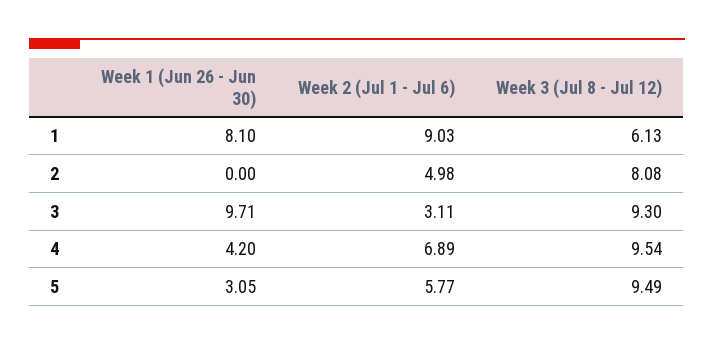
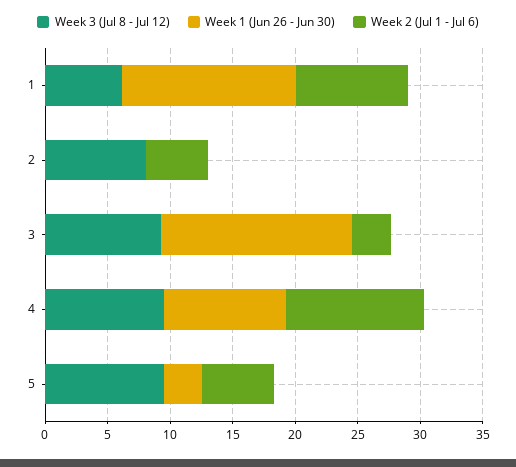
Week 1 (Jun 26 - Jun 30), 1: 8.1 -> 14
Week 1 (Jun 26 - Jun 30), 3: 9.71 -> 15
Week 1 (Jun 26 - Jun 30), 4: 4.2 -> 10
Week 2 (Jul 1 - Jul 6), 4: 6.89 -> 11

